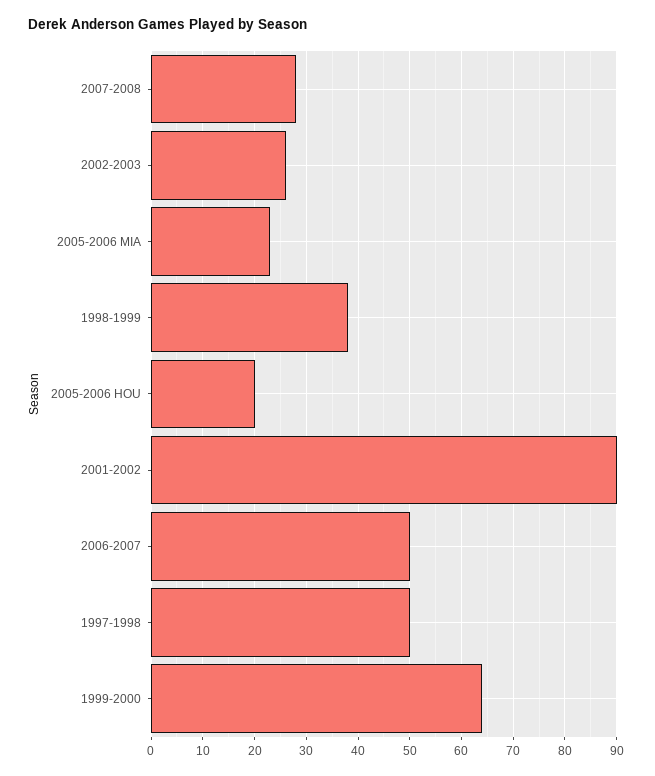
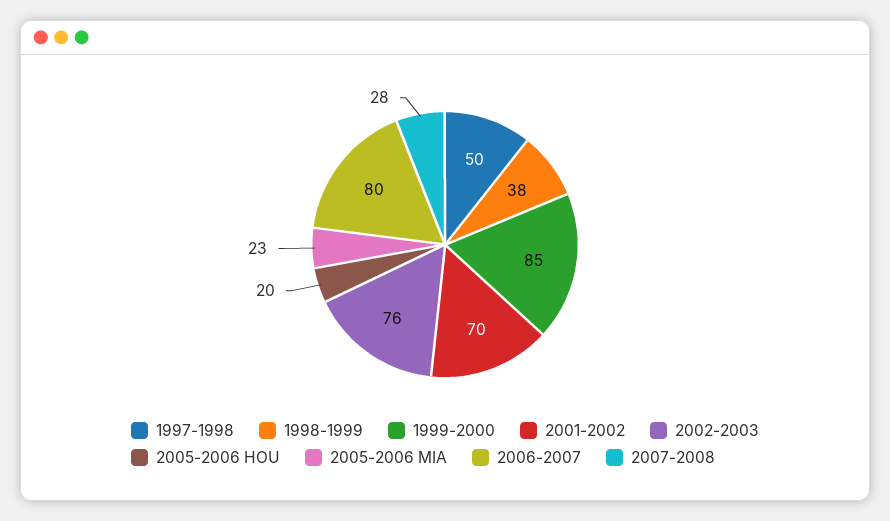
2002-2003: 25 -> 76
2001-2002: 90 -> 70
2006-2007: 50 -> 80
1999-2000: 65 -> 85

